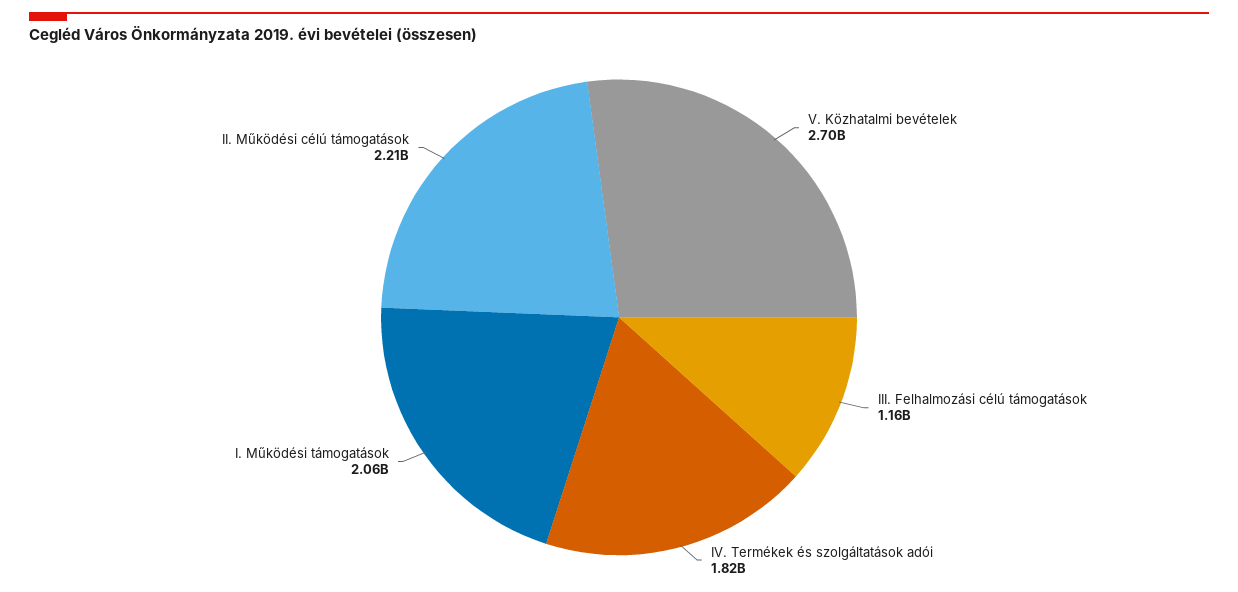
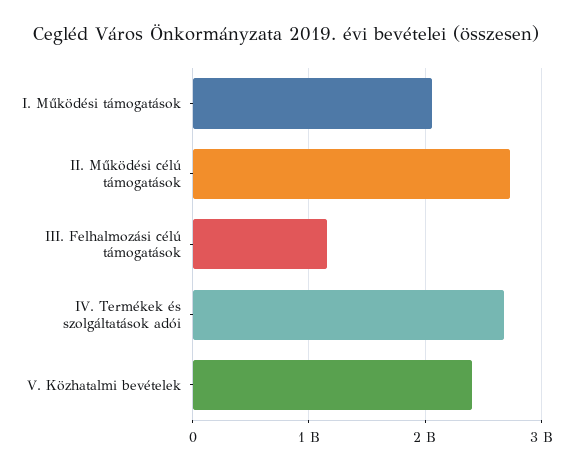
V. Közhatalmi bevételek: 2700000000 -> 2400000000
IV. Termékek és szolgáltatások adói: 1820000000 -> 2700000000
II. Működési célú támogatások: 2210000000 -> 2700000000

